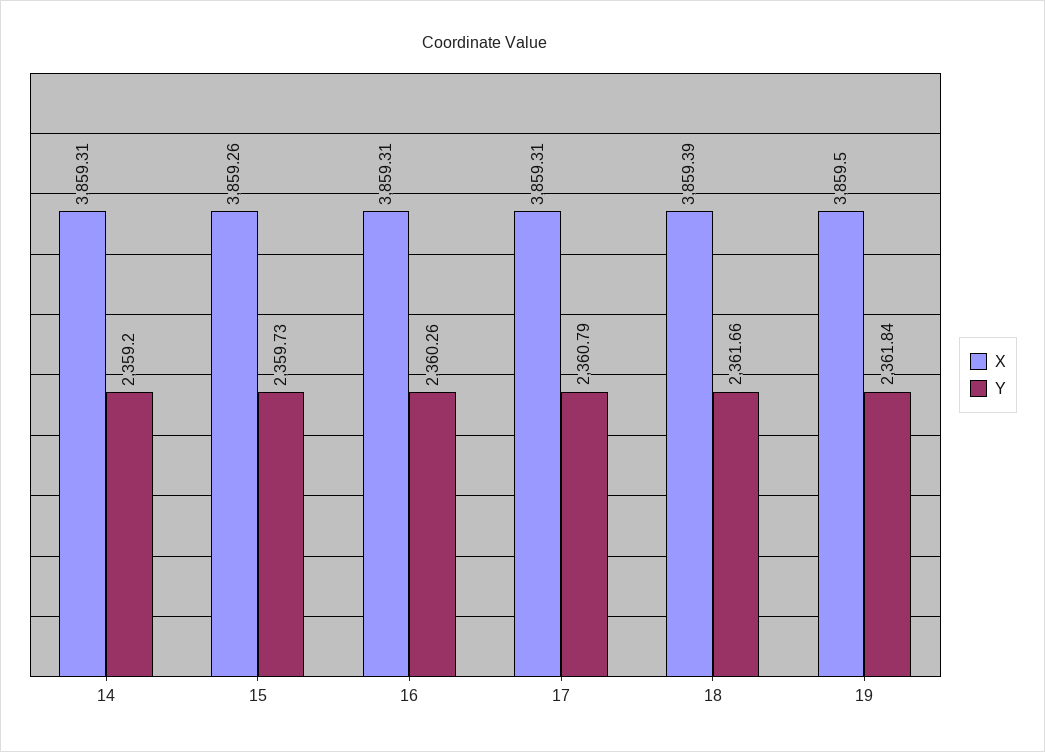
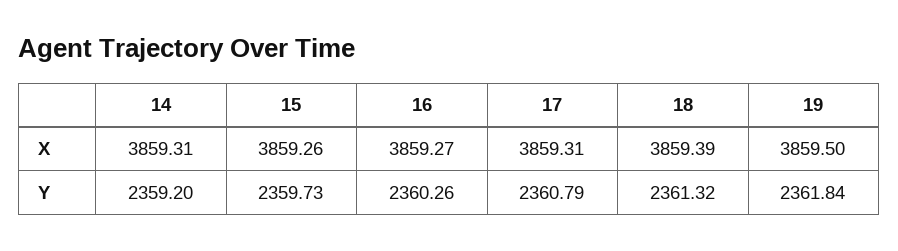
X, 16: 3859.31 -> 3859.27
Y, 18: 2361.66 -> 2361.32

